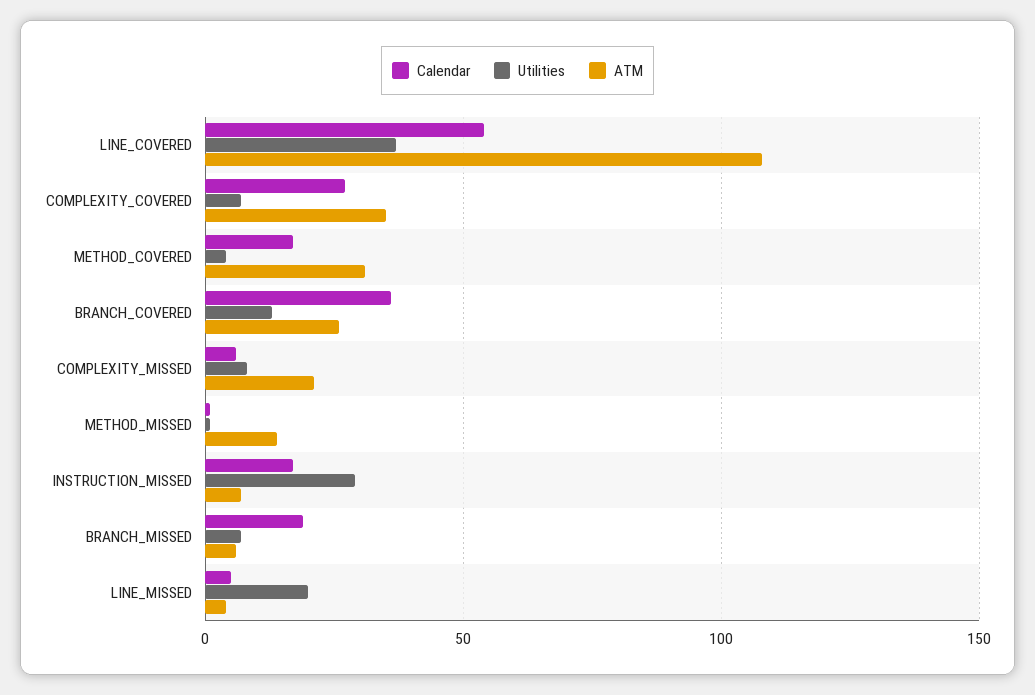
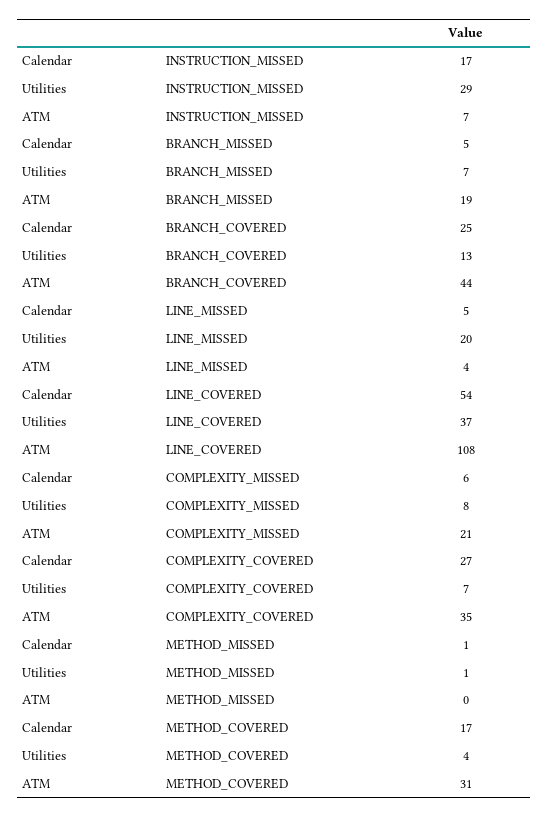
Calendar, BRANCH_COVERED: 35 -> 25
ATM, BRANCH_COVERED: 25 -> 44
ATM, METHOD_MISSED: 15 -> 0
Calendar, BRANCH_MISSED: 20 -> 5
ATM, BRANCH_MISSED: 5 -> 19

